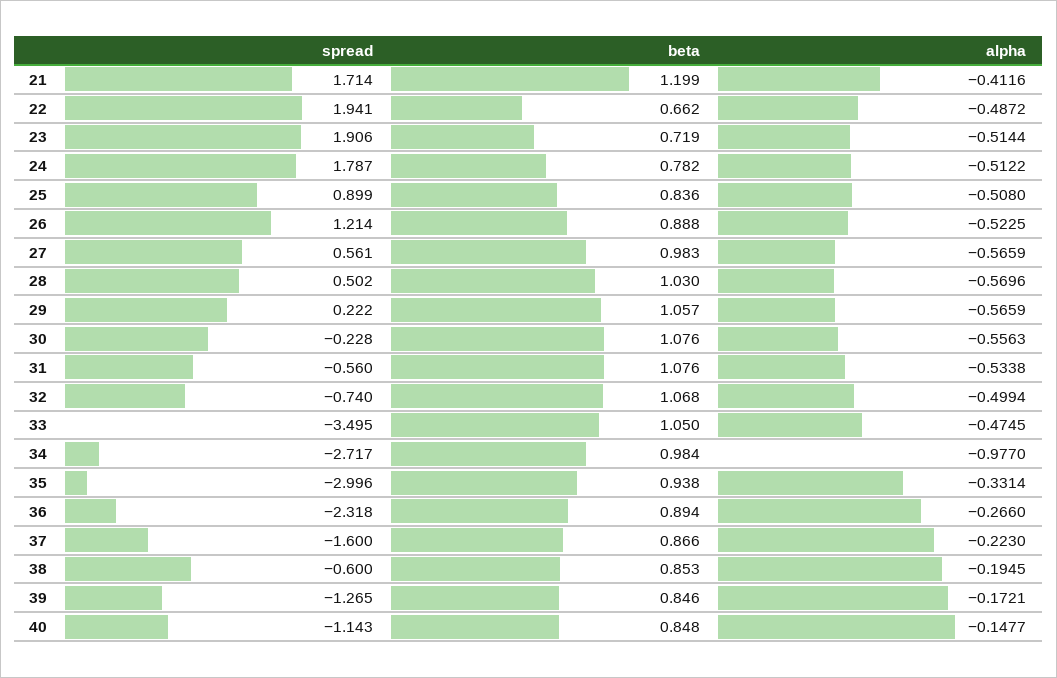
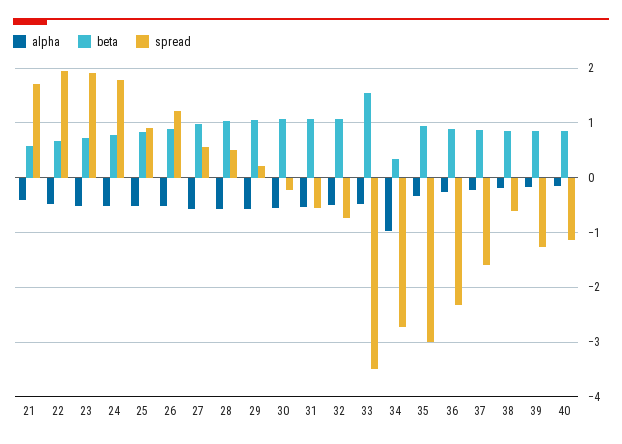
beta, 21: 1.199 -> 0.6
beta, 33: 1.05 -> 1.6
beta, 34: 0.984 -> 0.4

